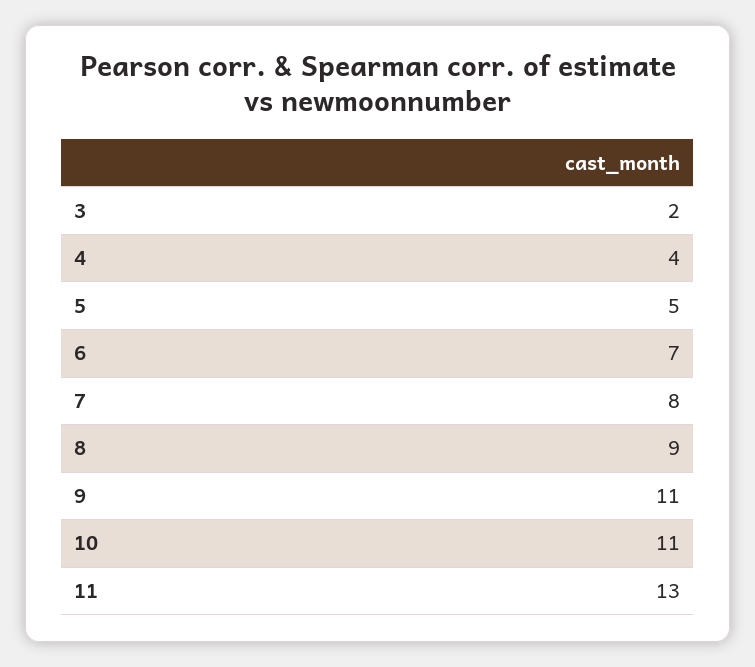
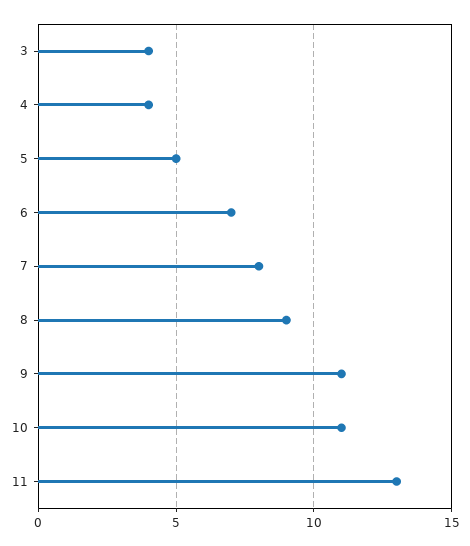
3: 2 -> 4

